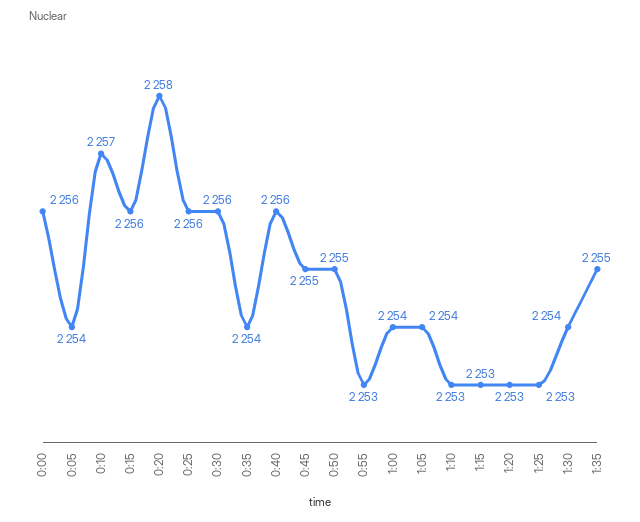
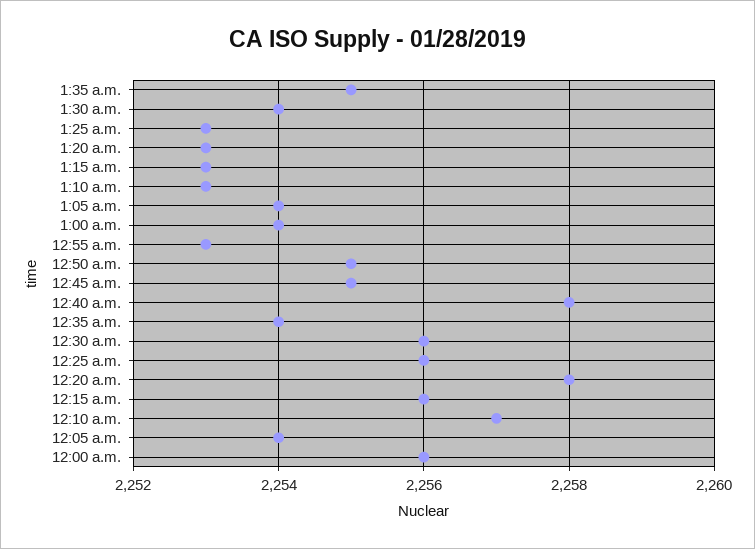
0:40: 2256 -> 2258

